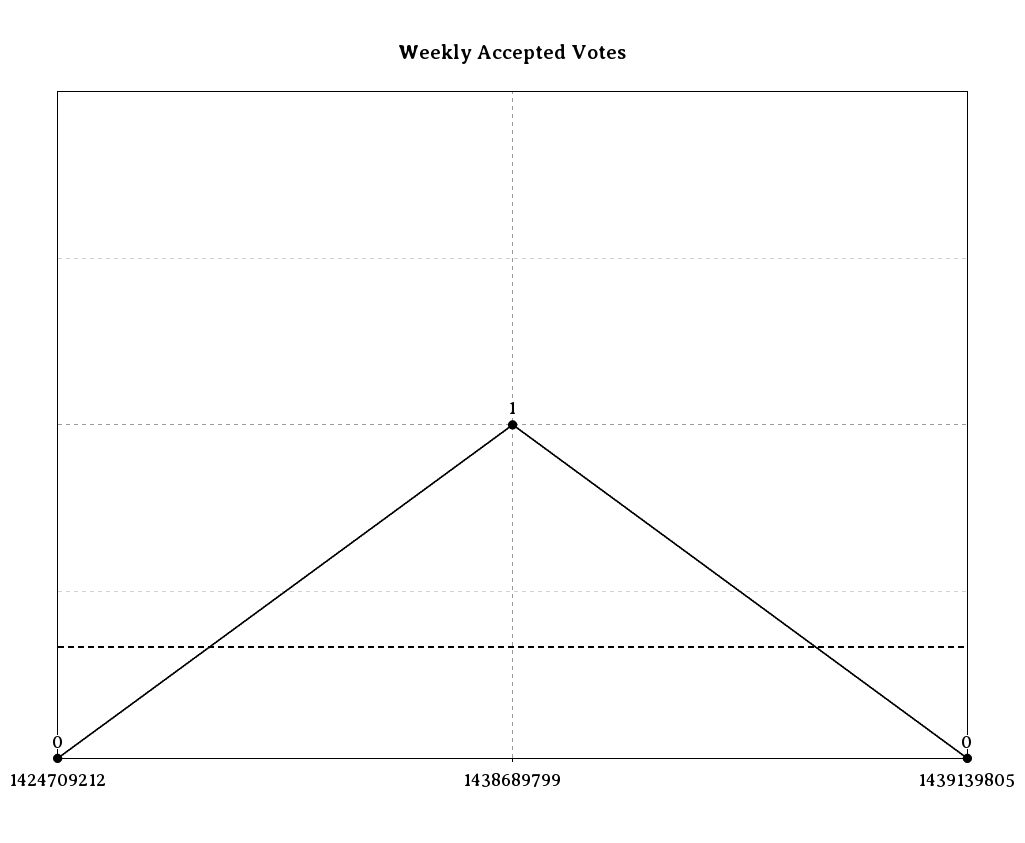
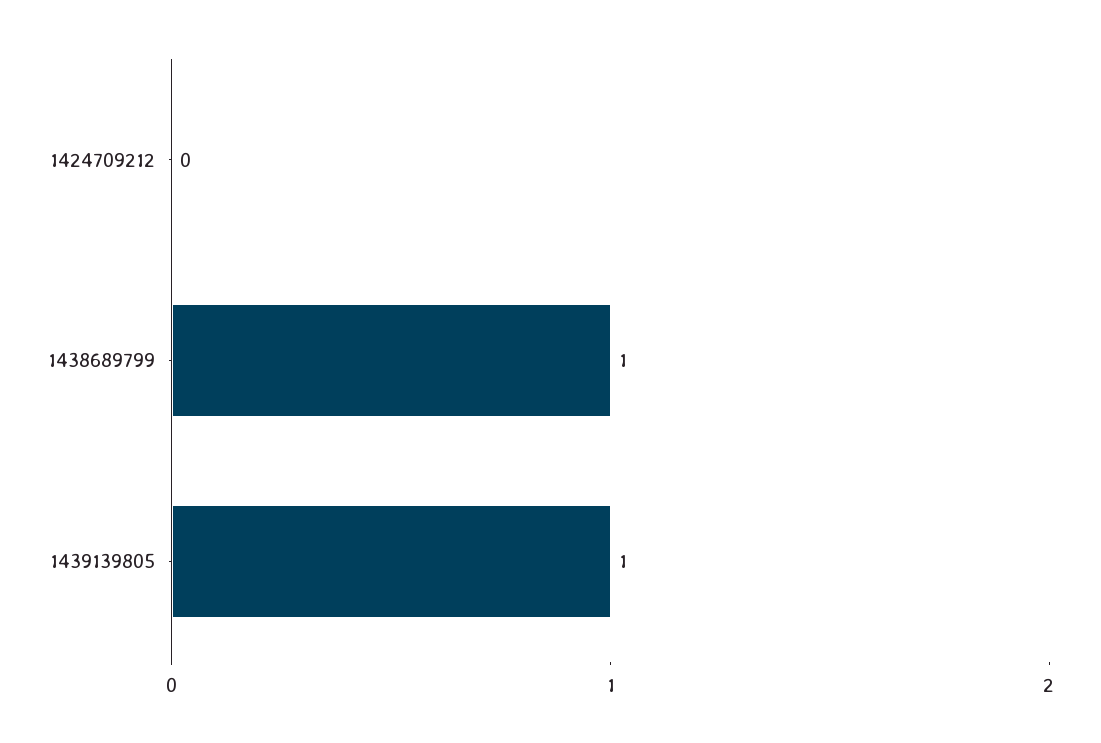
1439139805: 0 -> 1

